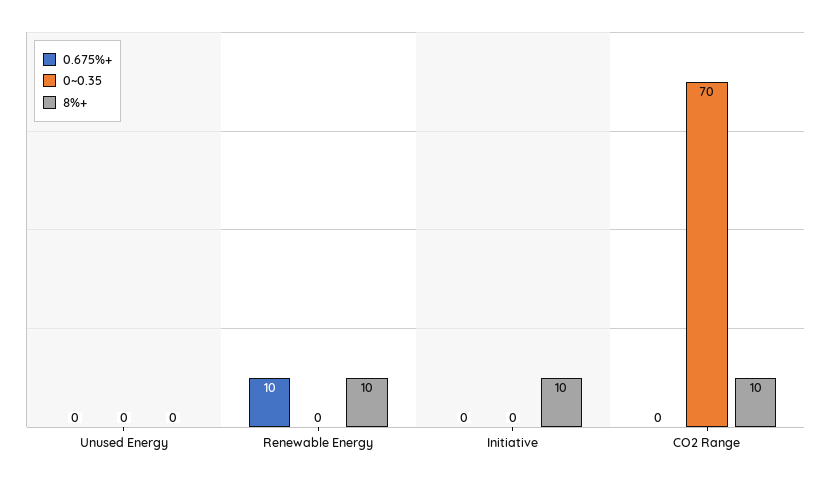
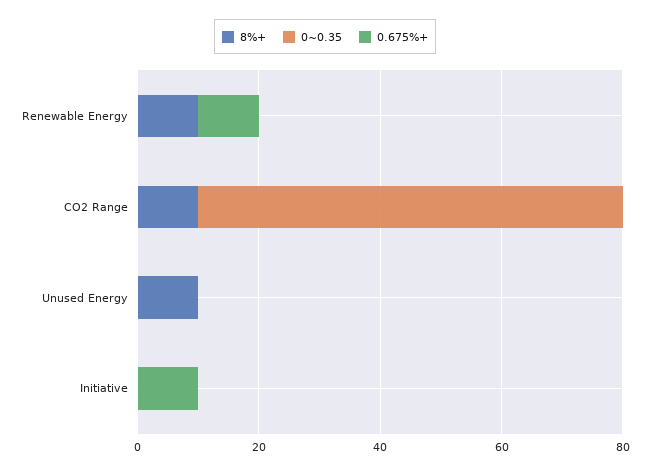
8%+, Unused Energy: 0 -> 10
0.675%+, Initiative: 0 -> 10
8%+, Initiative: 10 -> 0

